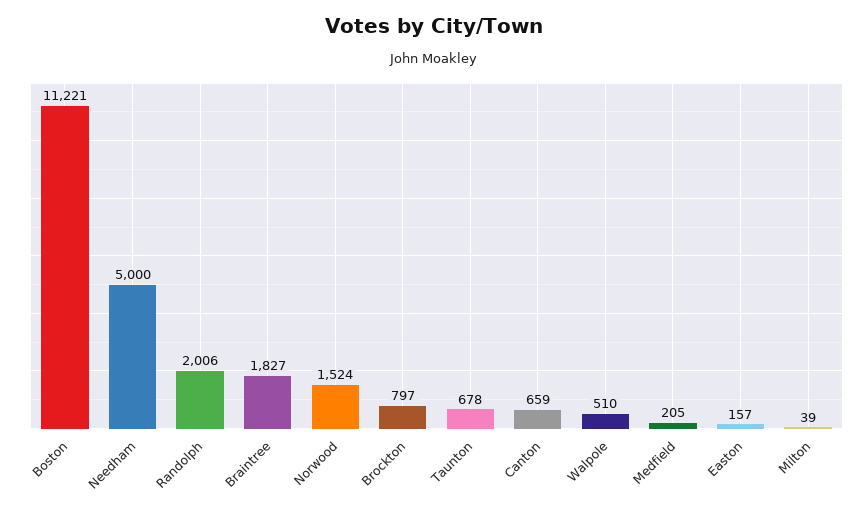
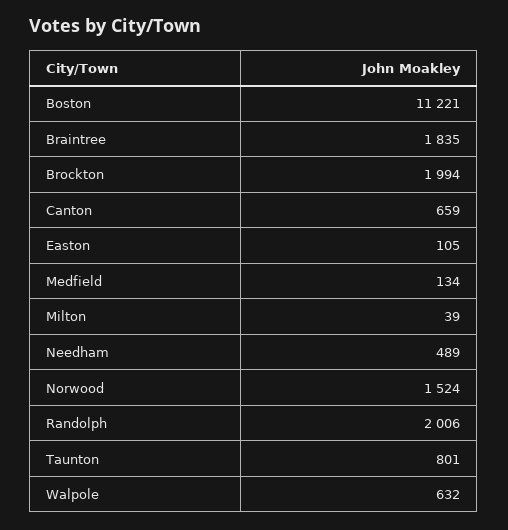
Needham: 5000 -> 489
Braintree: 1827 -> 1835
Brockton: 797 -> 1994
Taunton: 678 -> 801
Walpole: 510 -> 632
Medfield: 205 -> 134
Easton: 157 -> 105

